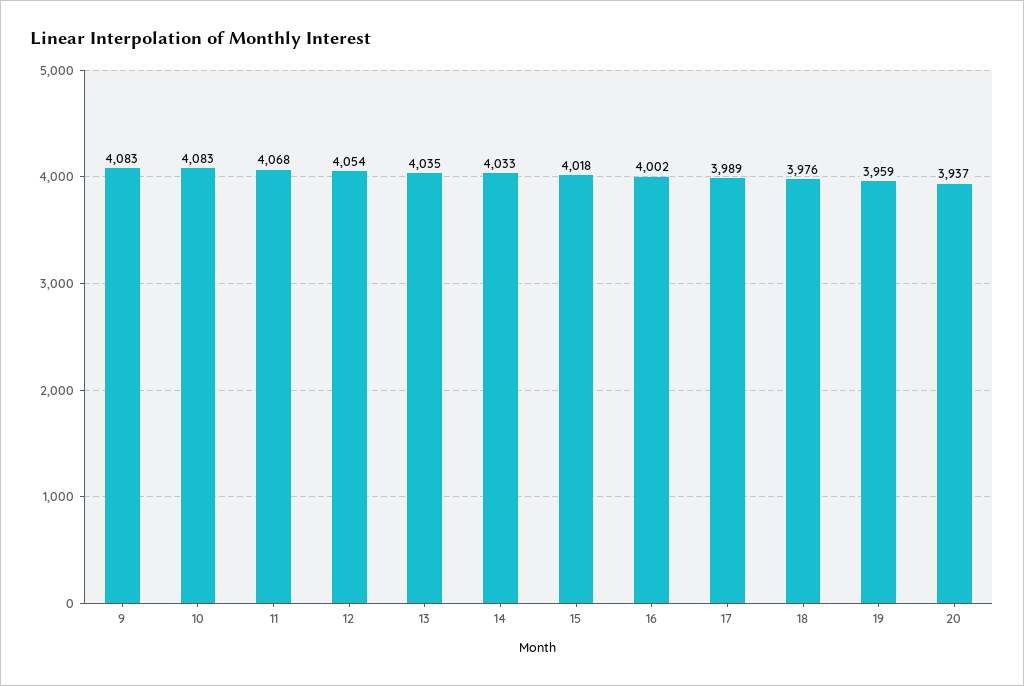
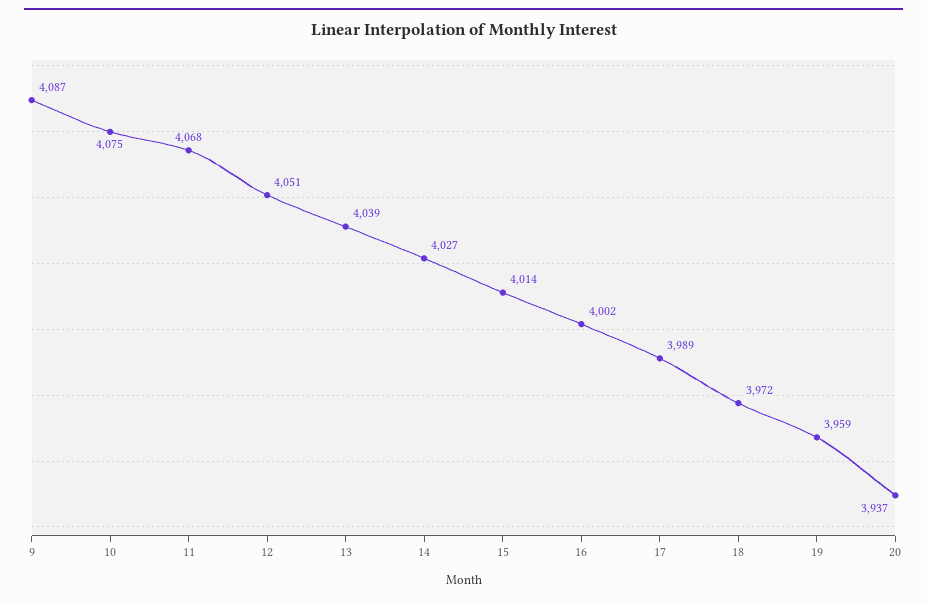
9: 4083 -> 4087
10: 4083 -> 4075
12: 4054 -> 4051
13: 4035 -> 4039
14: 4033 -> 4027
15: 4018 -> 4014
18: 3976 -> 3972

